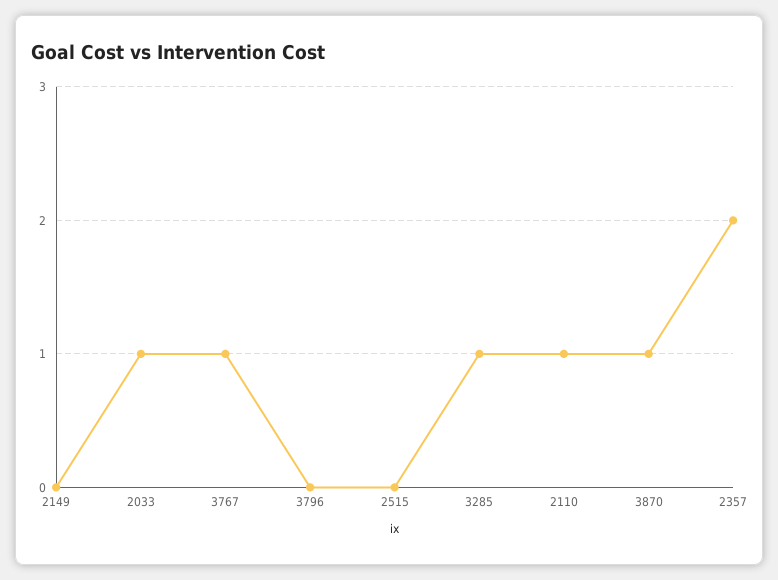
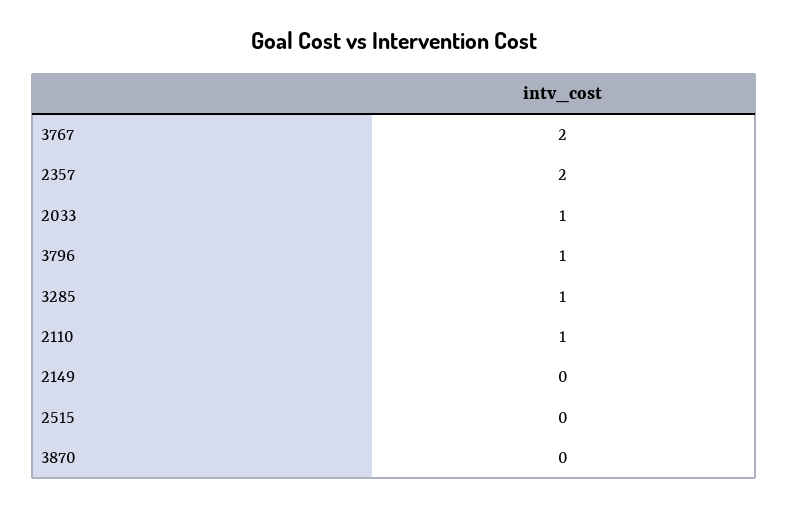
3767: 1 -> 2
3796: 0 -> 1
3870: 1 -> 0

